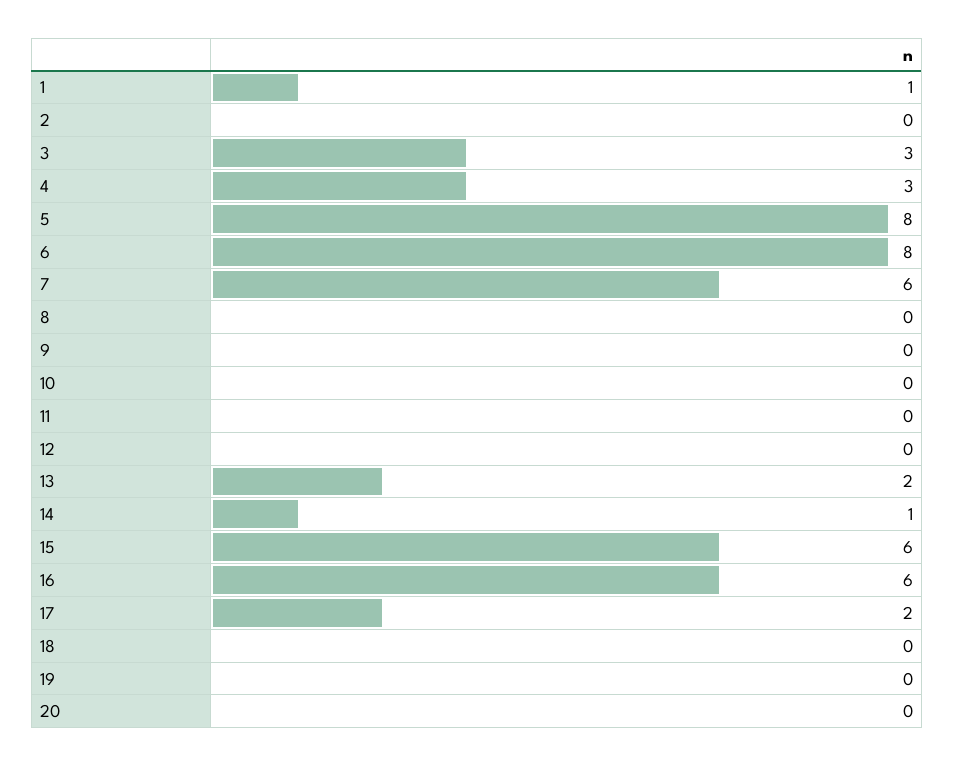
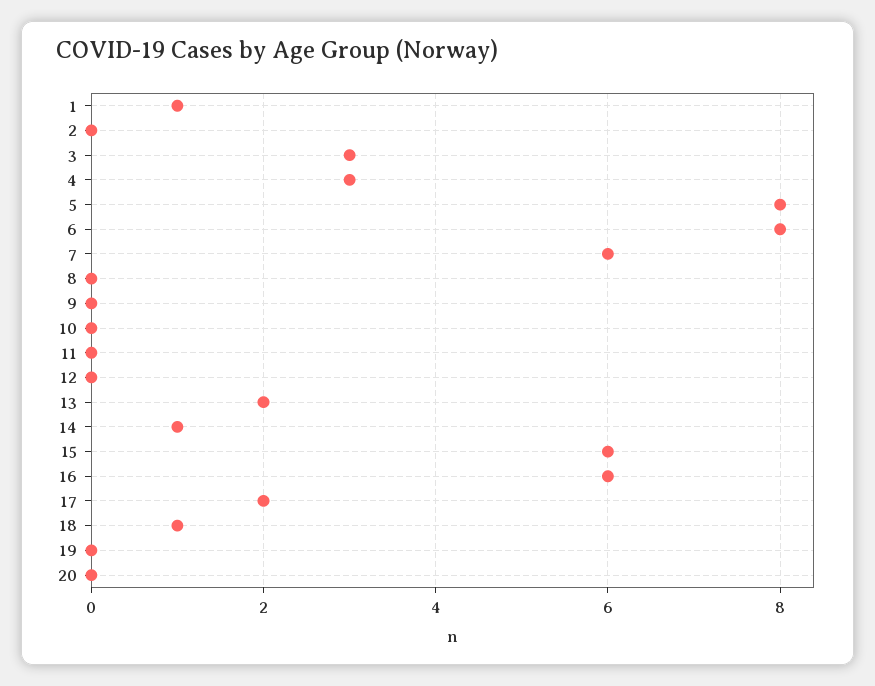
18: 0 -> 1

